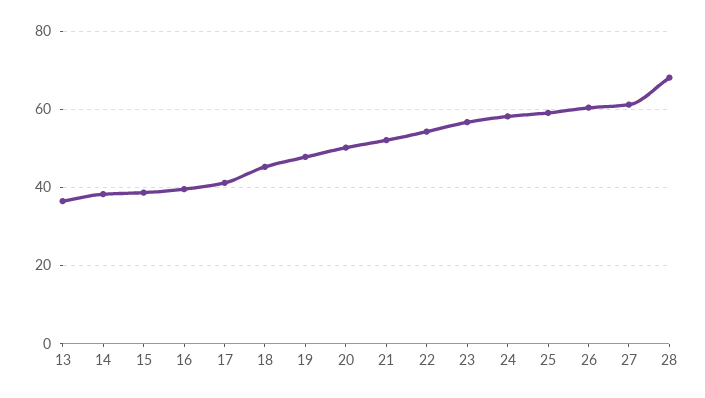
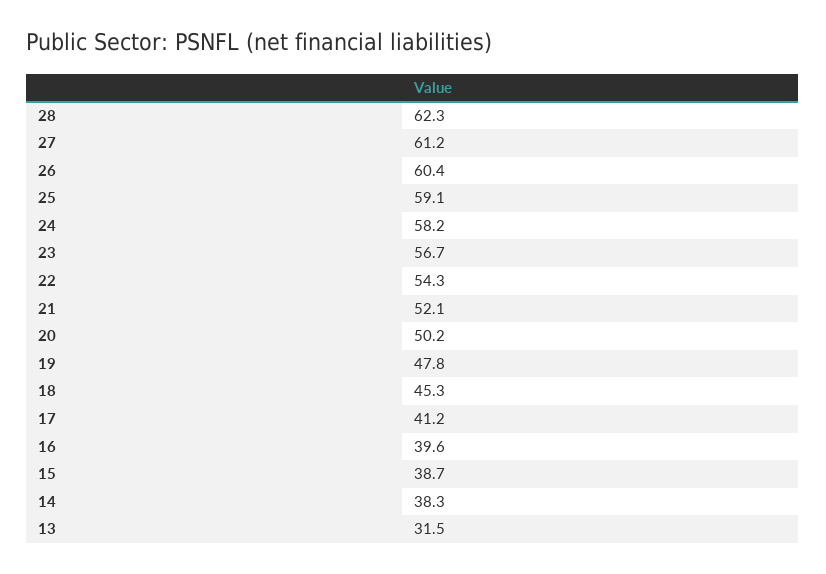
13: 36 -> 31.5
28: 68 -> 62.3

